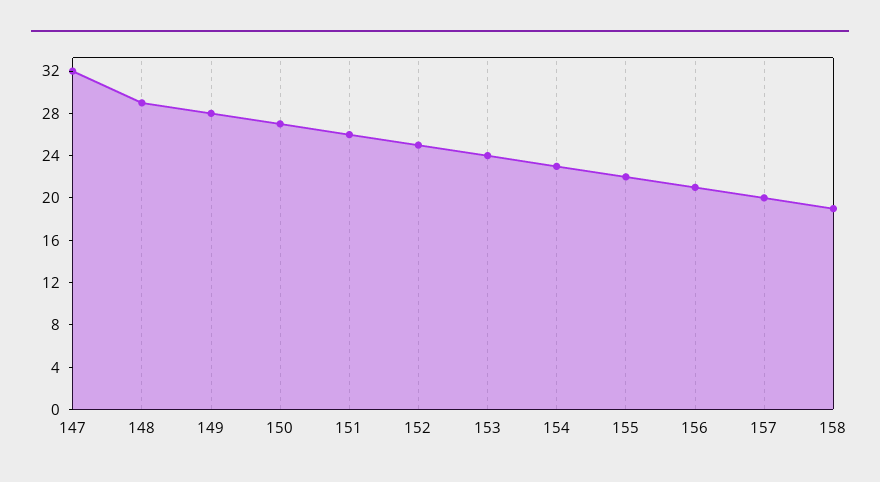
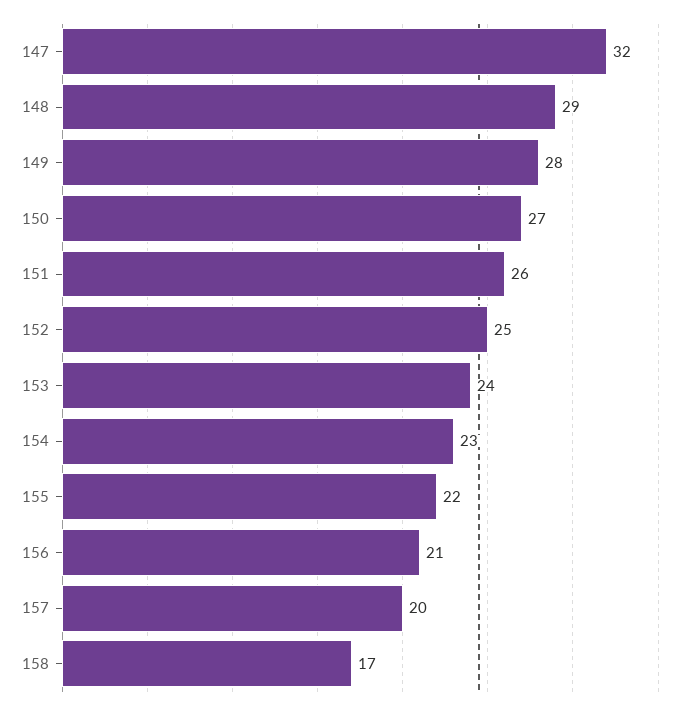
158: 19 -> 17

